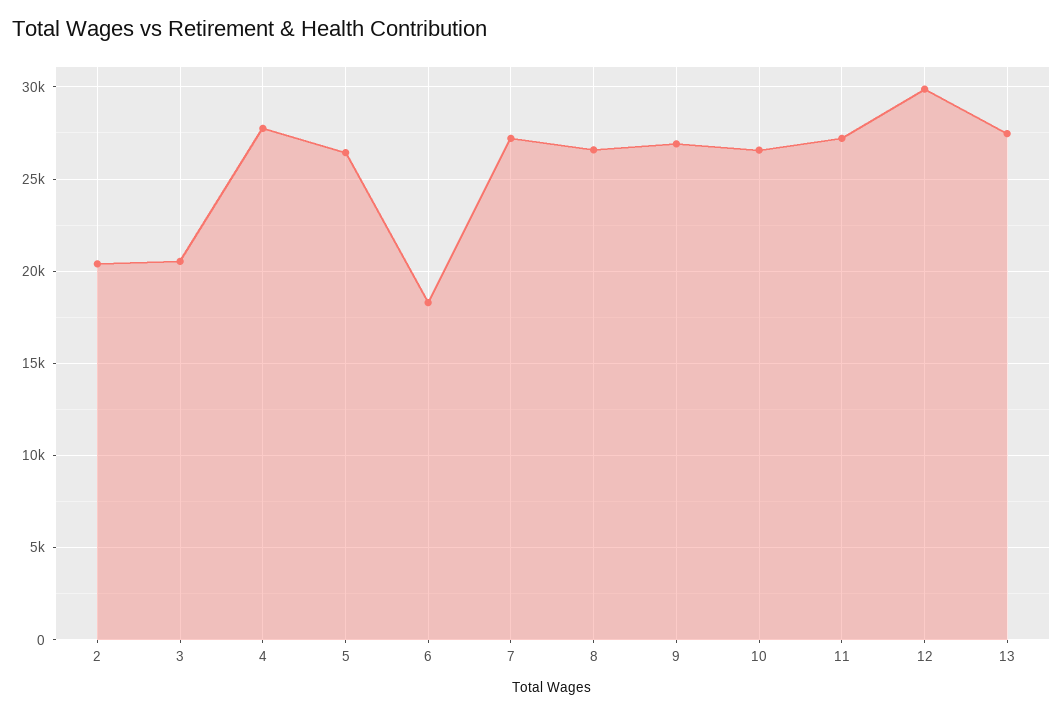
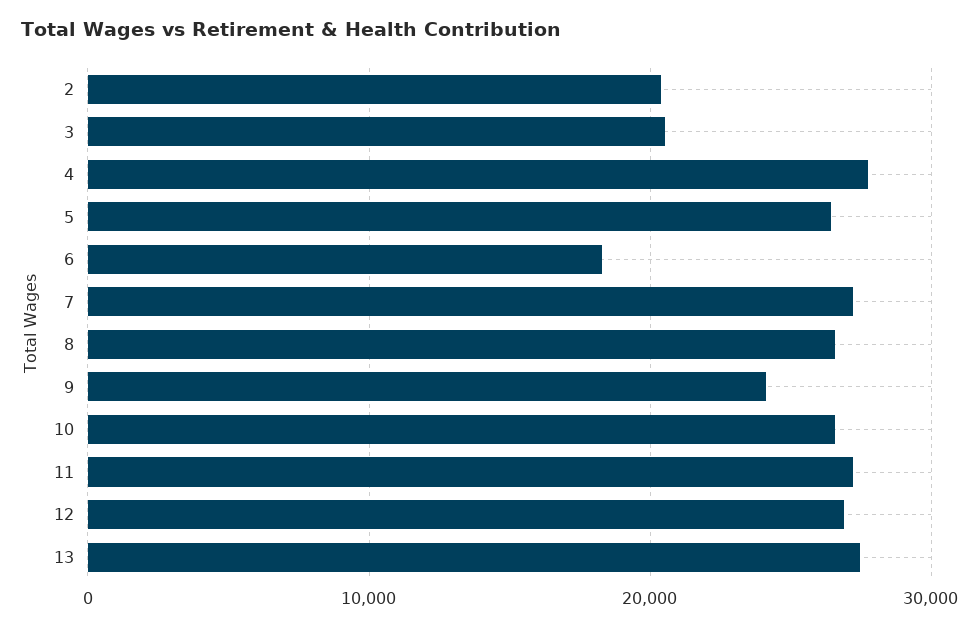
9: 27000 -> 24000
12: 30000 -> 27000

